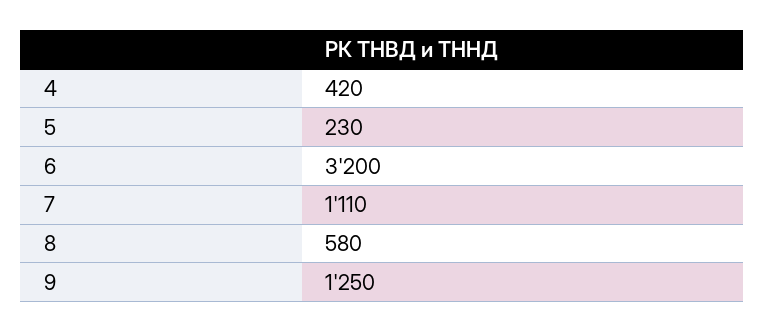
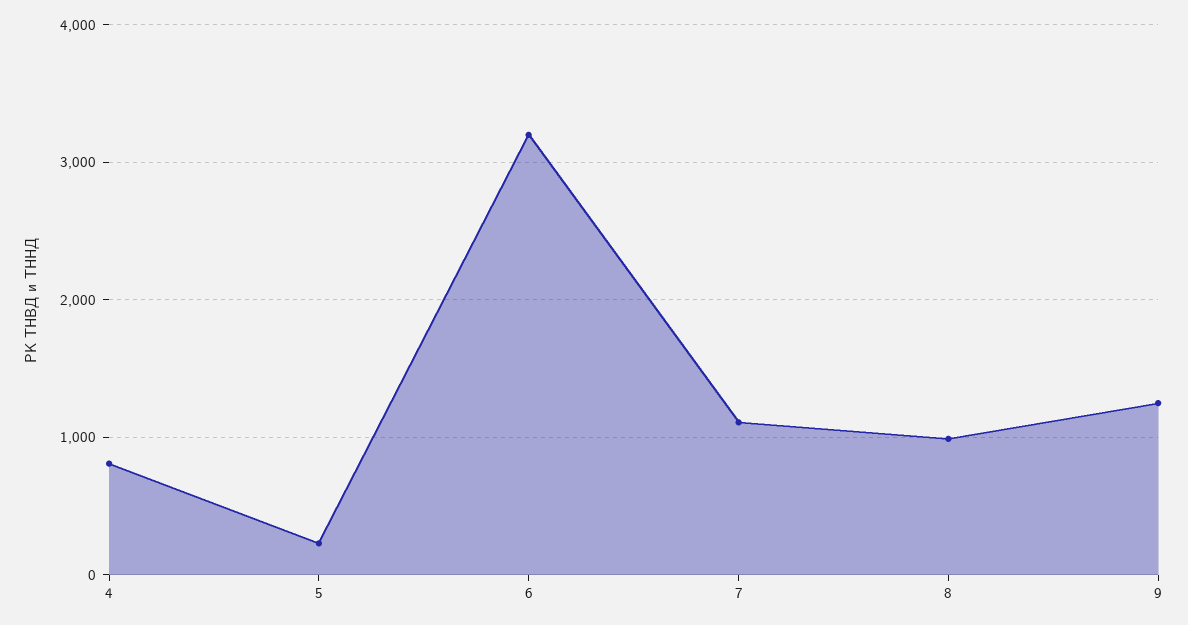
4: 420 -> 800
8: 580 -> 1000

